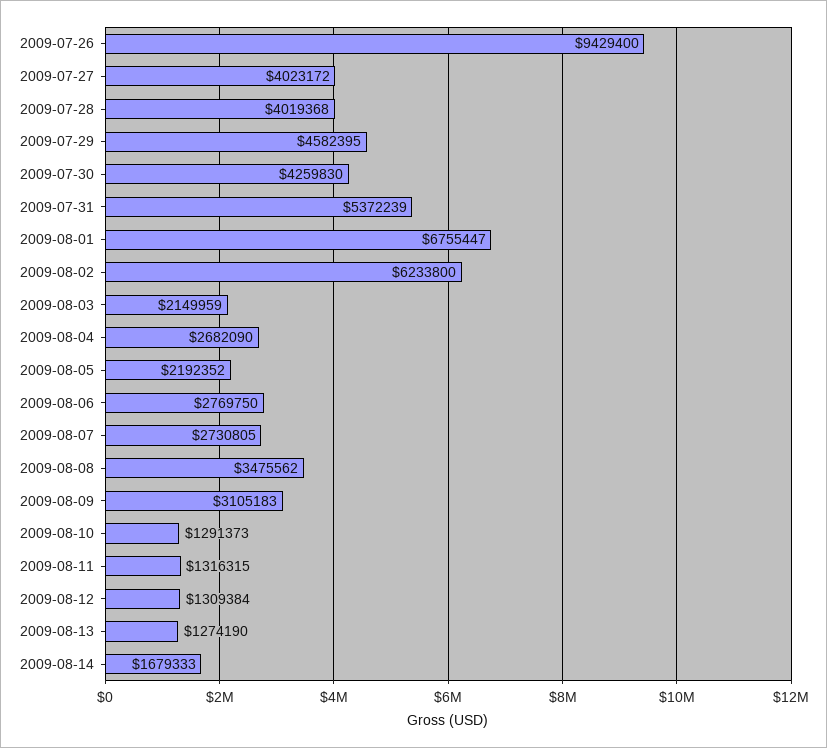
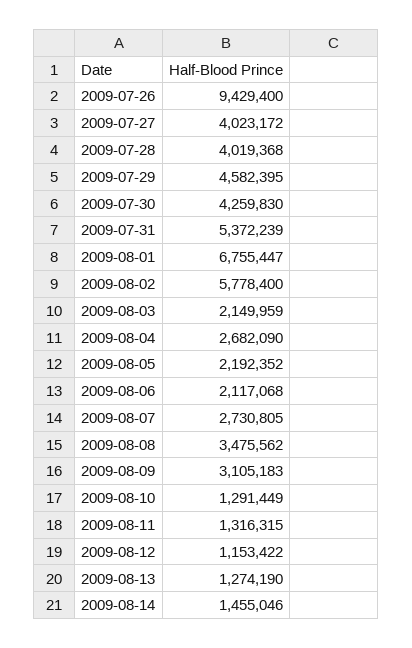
2009-08-02: 6233800 -> 5778400
2009-08-06: 2769750 -> 2117068
2009-08-10: 1291373 -> 1291449
2009-08-12: 1309384 -> 1153422
2009-08-14: 1679333 -> 1455046

